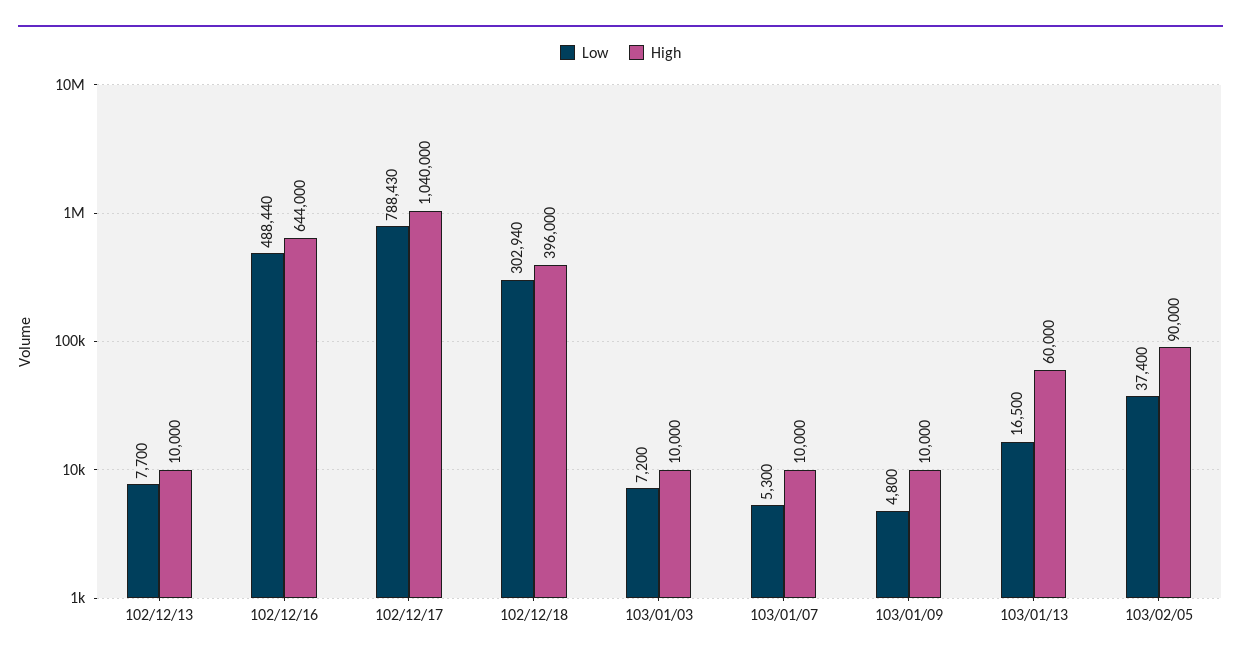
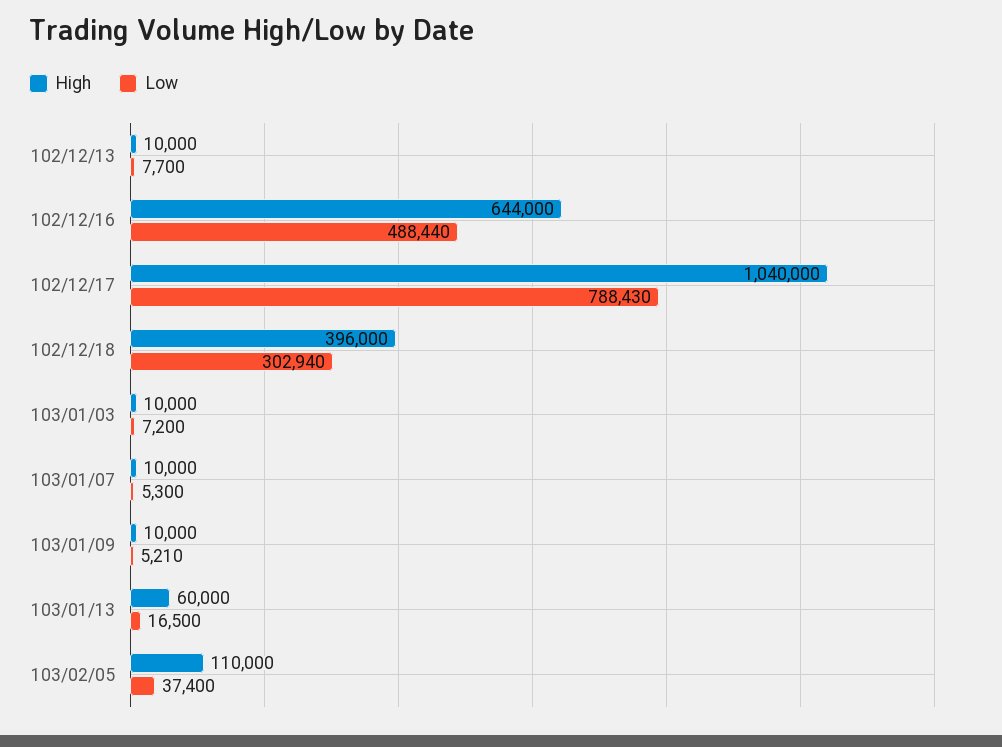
Low, 103/01/09: 4800 -> 5210
High, 103/02/05: 90000 -> 110000

